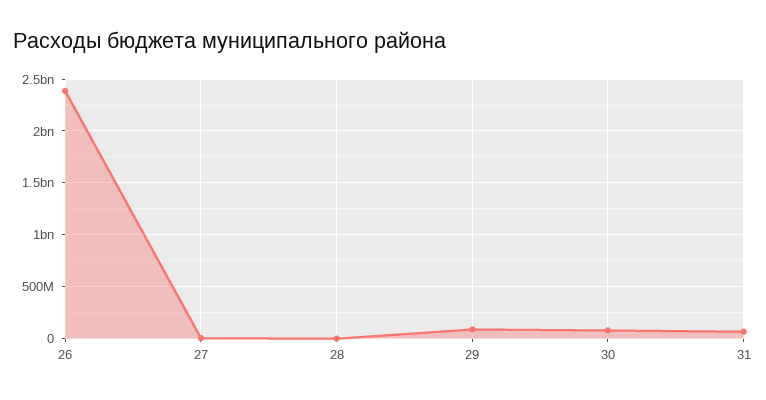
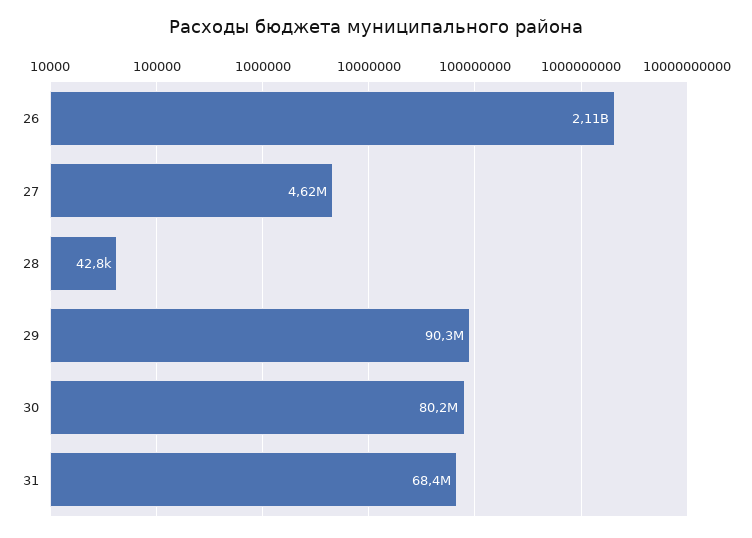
26: 2400000000 -> 2110000000

